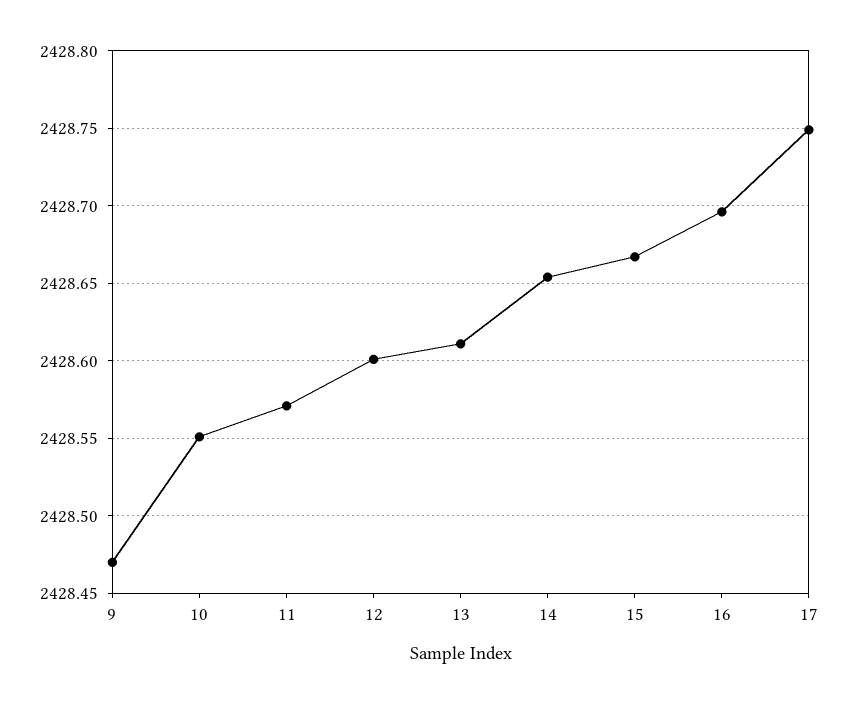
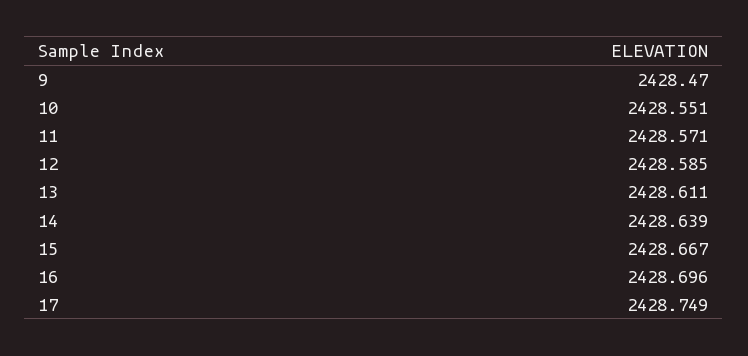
12: 2428.6 -> 2428.585
14: 2428.655 -> 2428.639

